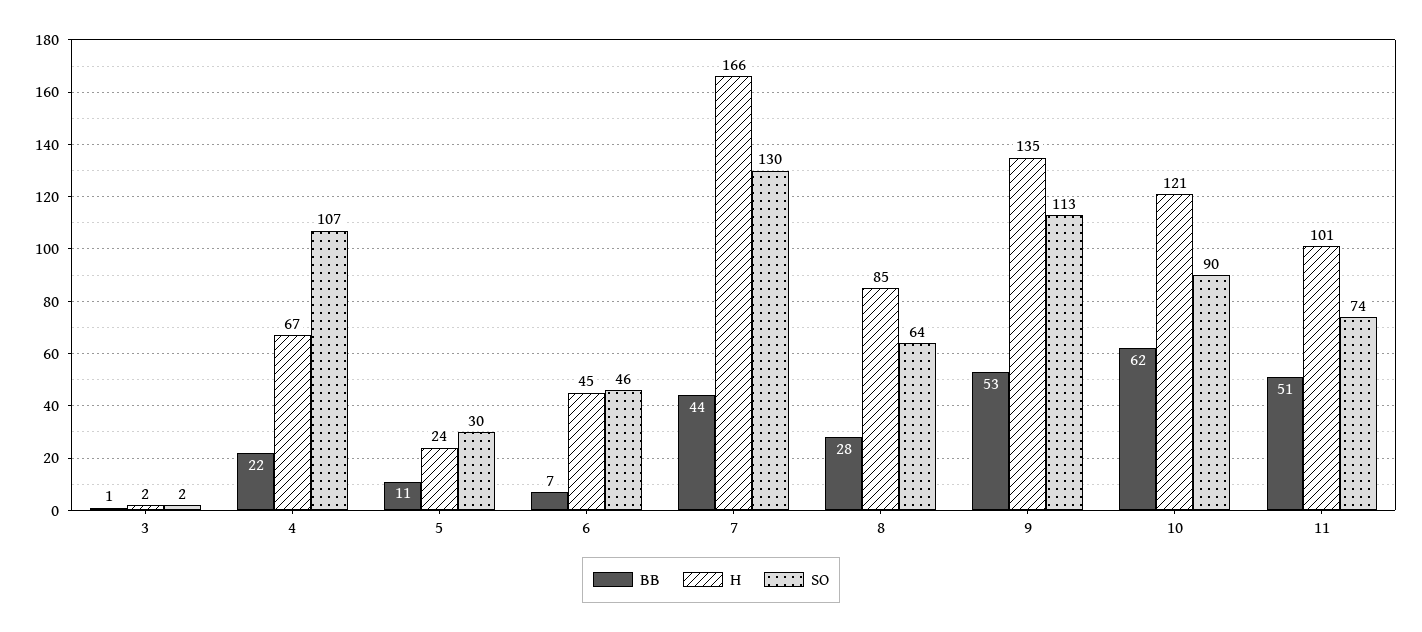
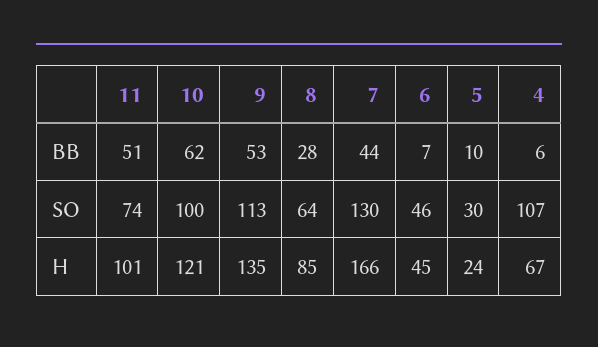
BB, 3: 1 -> none
H, 3: 2 -> none
SO, 3: 2 -> none
BB, 4: 22 -> 6
BB, 5: 11 -> 10
SO, 10: 90 -> 100

